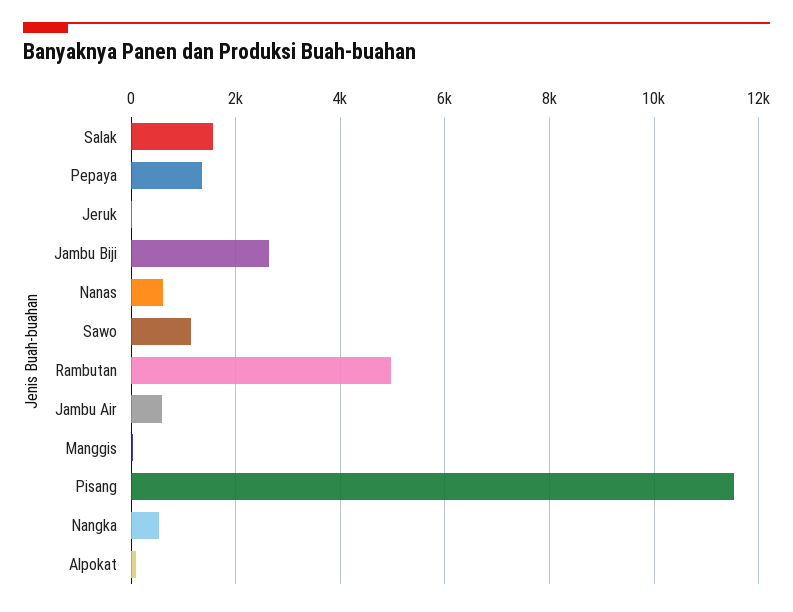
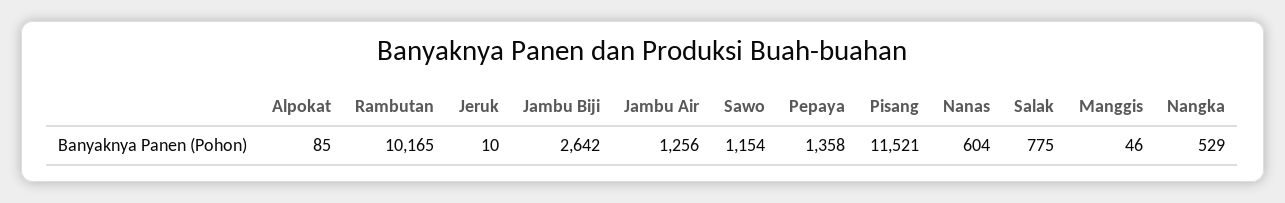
Salak: 1600 -> 775
Rambutan: 5000 -> 10165
Jambu Air: 600 -> 1256

